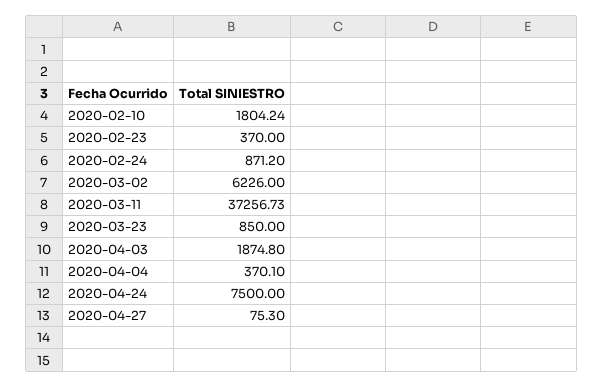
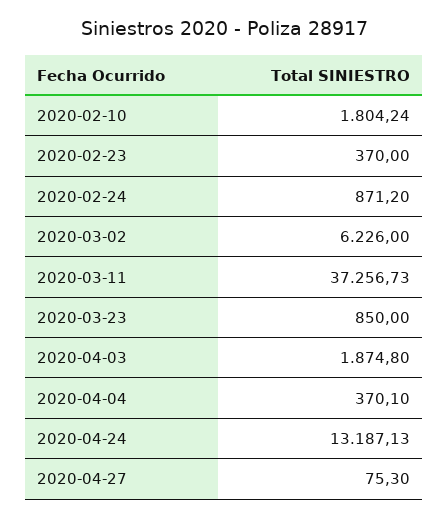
2020-04-24: 7500 -> 13187.13

